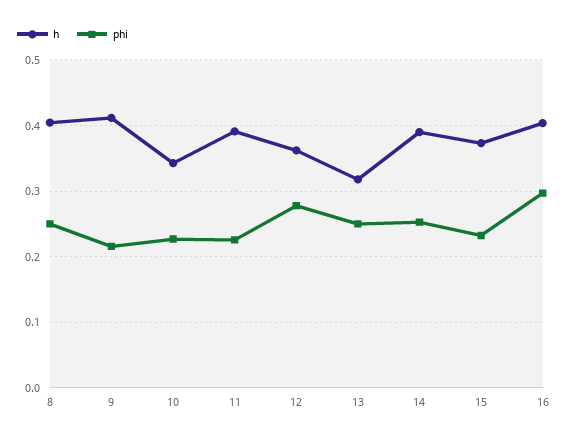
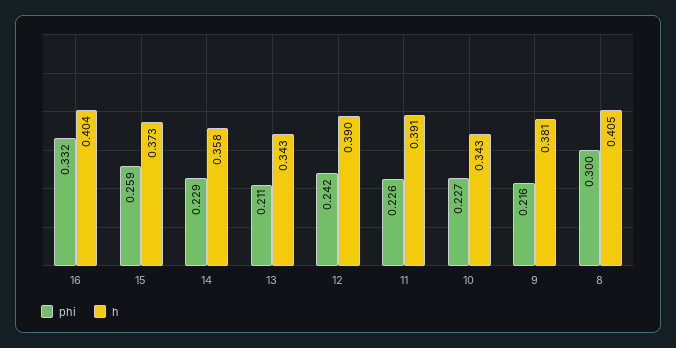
phi, 8: 0.25 -> 0.3
h, 9: 0.41 -> 0.381
h, 12: 0.36 -> 0.39
phi, 12: 0.28 -> 0.242
h, 13: 0.32 -> 0.343
phi, 13: 0.25 -> 0.211
h, 14: 0.39 -> 0.358
phi, 14: 0.25 -> 0.229
phi, 15: 0.23 -> 0.259
phi, 16: 0.3 -> 0.332

